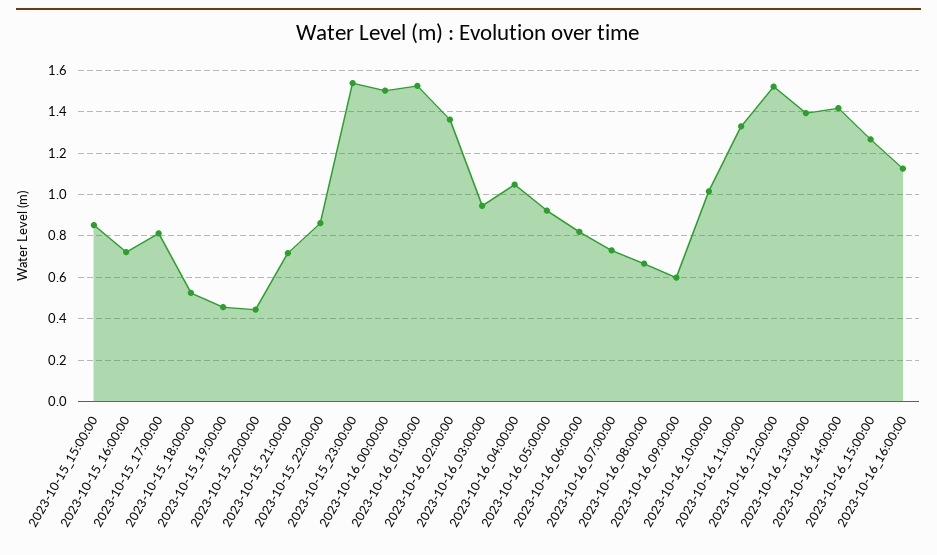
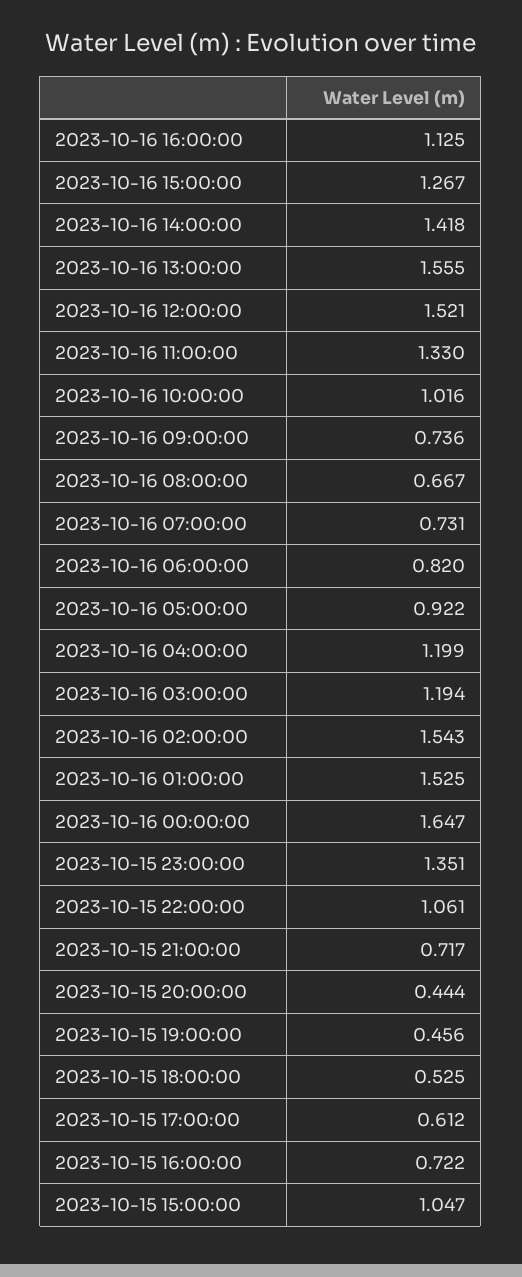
2023-10-15_15:00:00: 0.85 -> 1.047
2023-10-15_17:00:00: 0.8 -> 0.612
2023-10-15_22:00:00: 0.85 -> 1.061
2023-10-15_23:00:00: 1.55 -> 1.351
2023-10-16_00:00:00: 1.5 -> 1.647
2023-10-16_02:00:00: 1.35 -> 1.543
2023-10-16_03:00:00: 0.95 -> 1.194
2023-10-16_04:00:00: 1.05 -> 1.199
2023-10-16_09:00:00: 0.6 -> 0.736
2023-10-16_13:00:00: 1.4 -> 1.555

